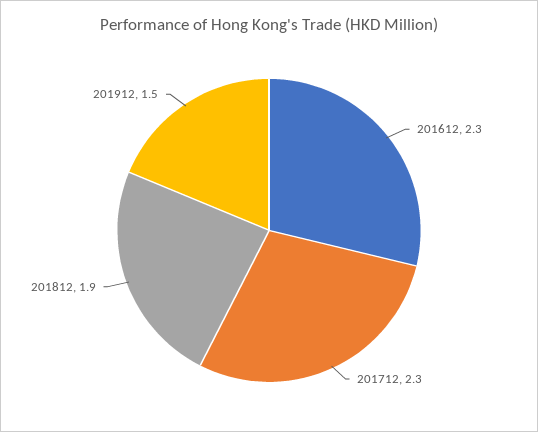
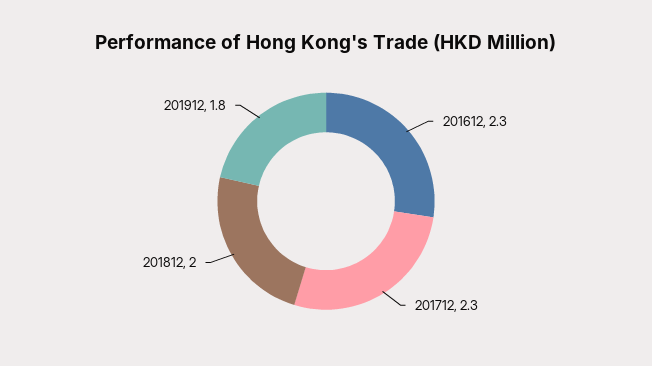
201812: 1.9 -> 2
201912: 1.5 -> 1.8

